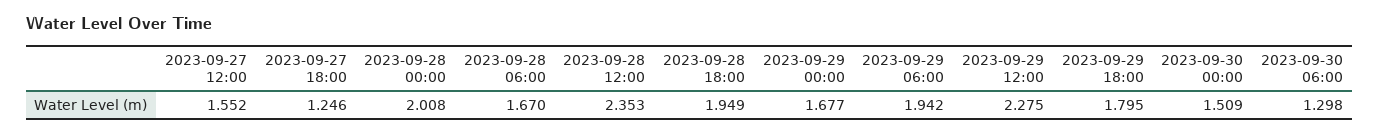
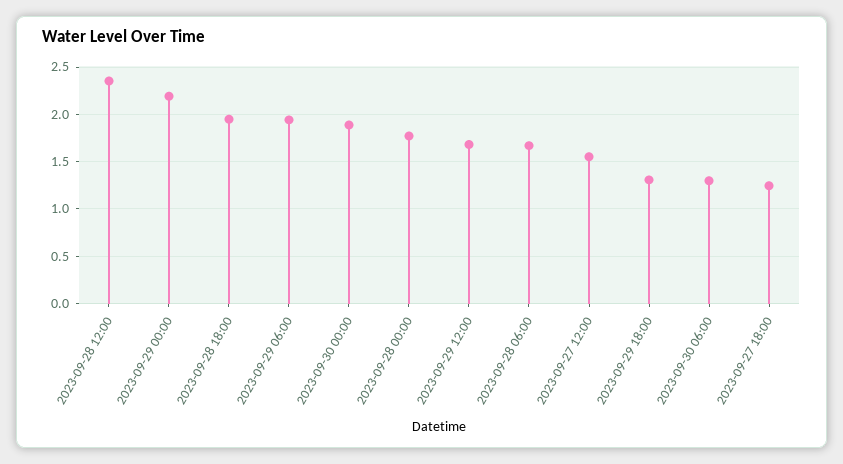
2023-09-28 00:00: 2.008 -> 1.8
2023-09-29 00:00: 1.677 -> 2.2
2023-09-29 12:00: 2.275 -> 1.7
2023-09-29 18:00: 1.795 -> 1.3
2023-09-30 00:00: 1.509 -> 1.9

